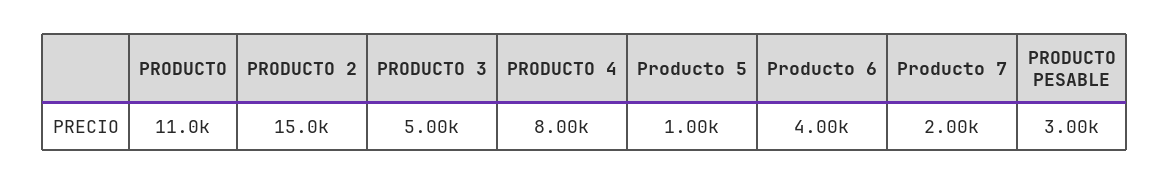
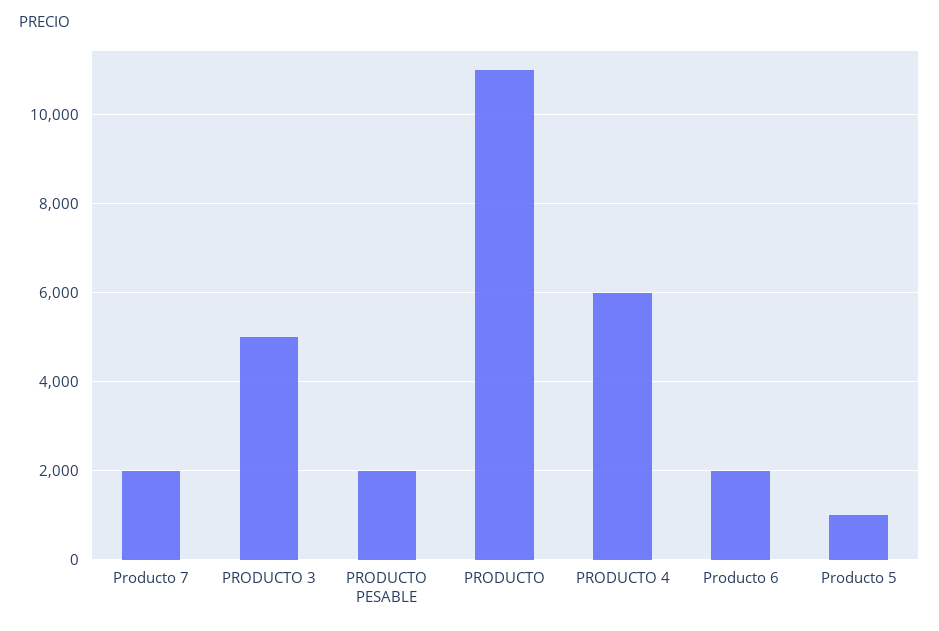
PRODUCTO 2: 15000 -> none
PRODUCTO 4: 8000 -> 6000
Producto 6: 4000 -> 2000
PRODUCTO PESABLE: 3000 -> 2000

